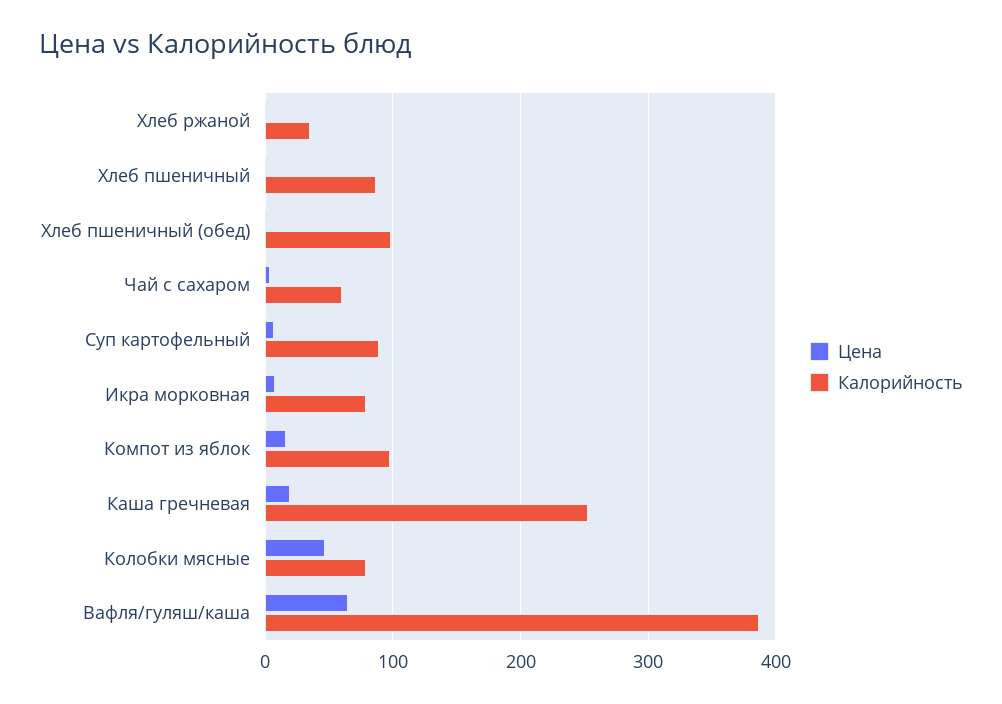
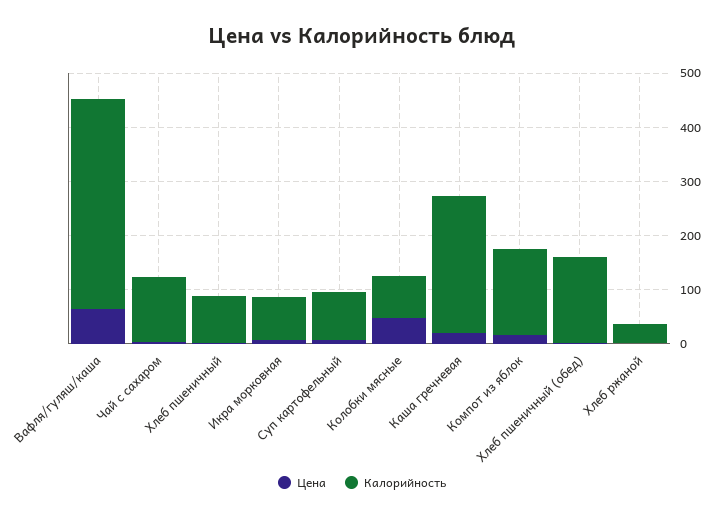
Калорийность, Хлеб пшеничный (обед): 100 -> 160
Калорийность, Чай с сахаром: 60 -> 120
Калорийность, Компот из яблок: 100 -> 160

